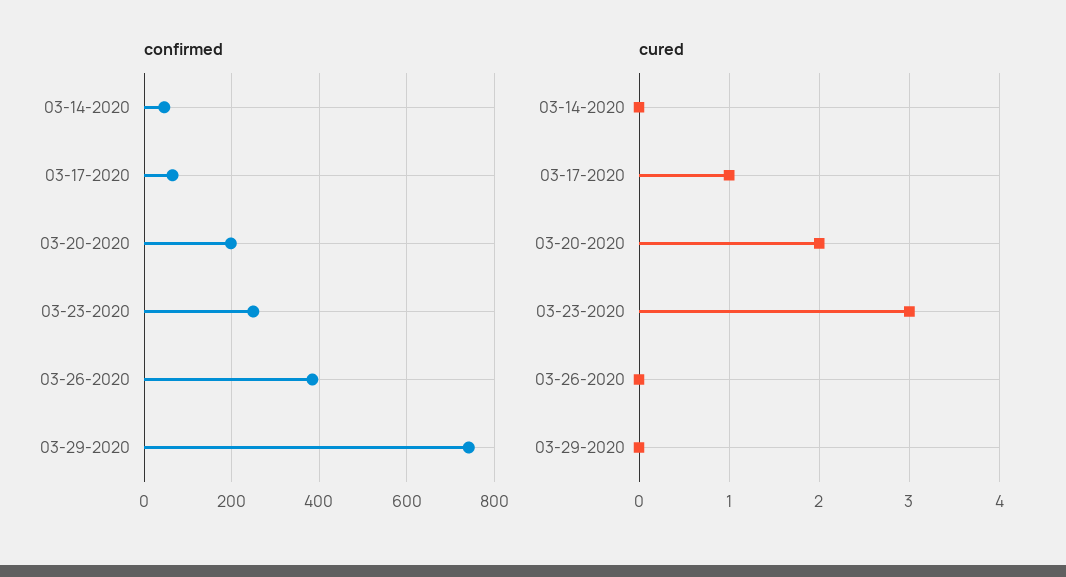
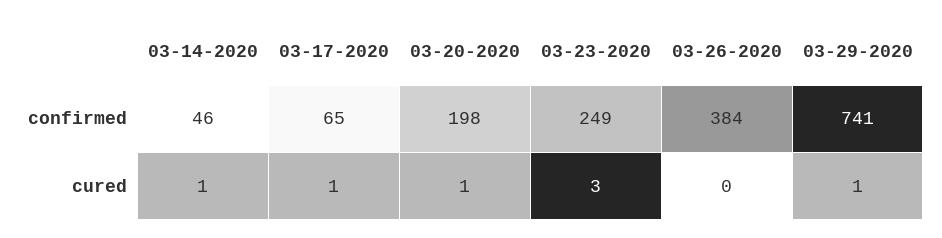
cured, 03-14-2020: 0 -> 1
cured, 03-20-2020: 2 -> 1
cured, 03-29-2020: 0 -> 1

